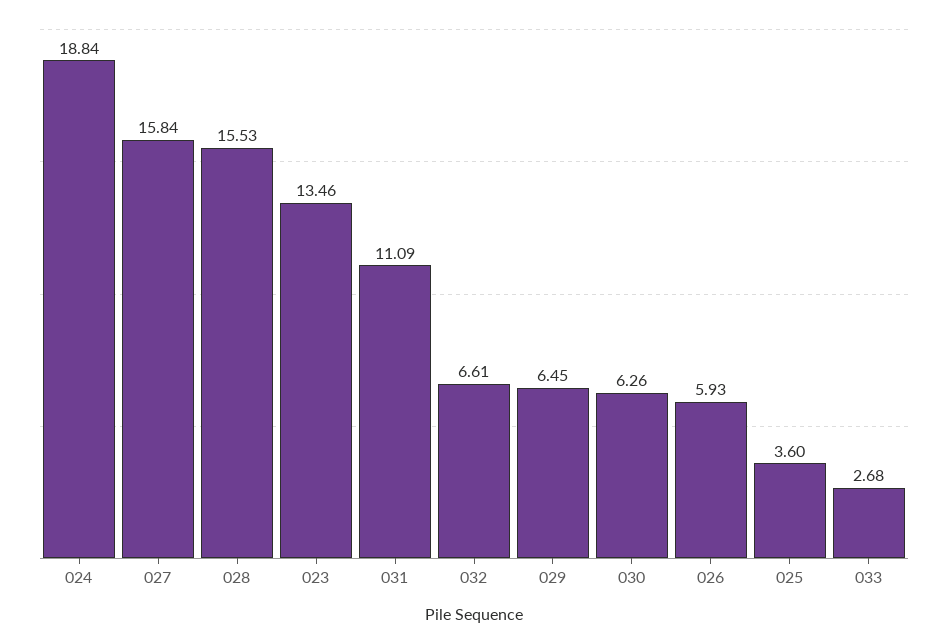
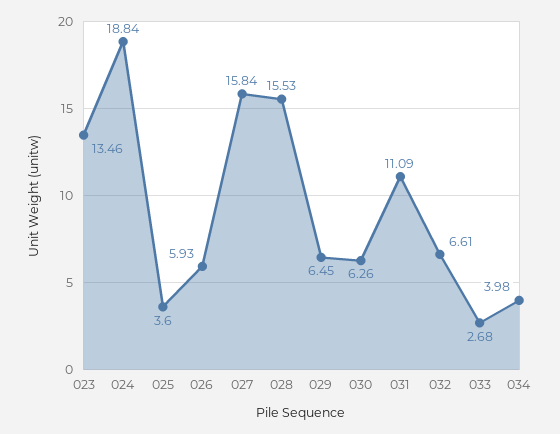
034: none -> 3.98

